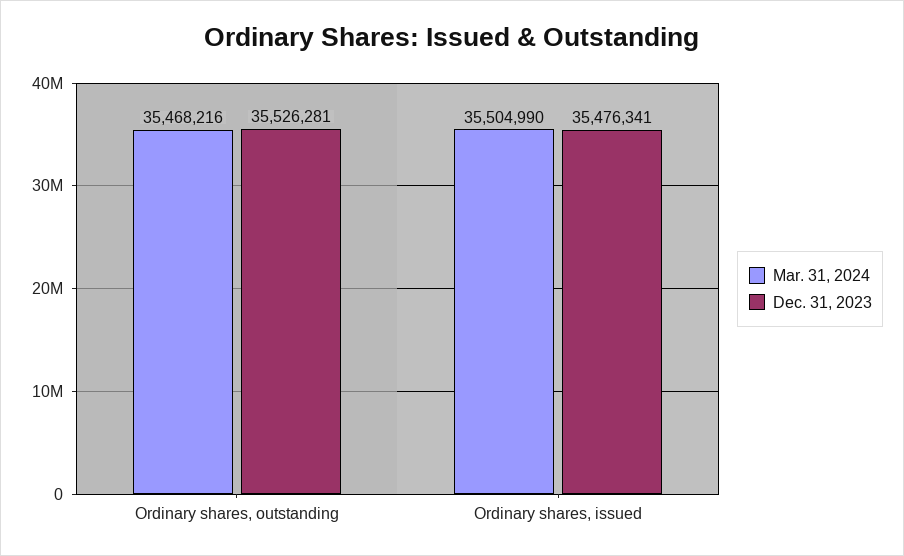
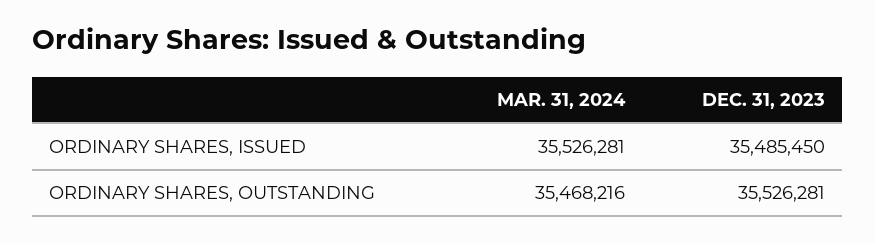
Mar. 31, 2024, Ordinary shares, issued: 35504990 -> 35526281
Dec. 31, 2023, Ordinary shares, issued: 35476341 -> 35485450

